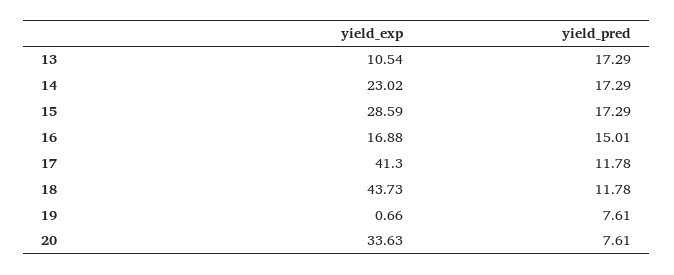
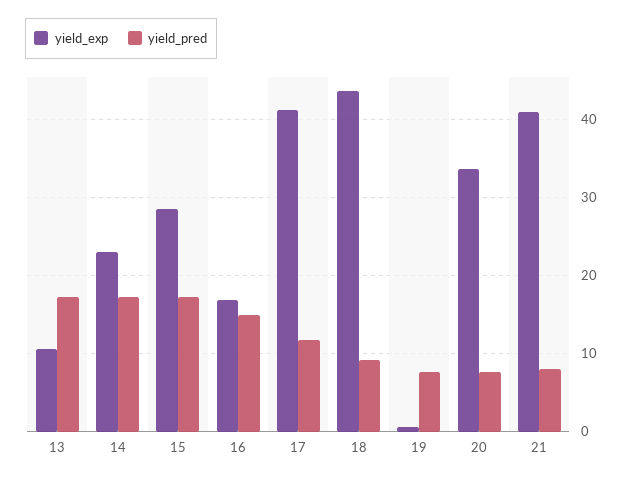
yield_pred, 18: 11.78 -> 9
yield_exp, 21: none -> 41
yield_pred, 21: none -> 8

